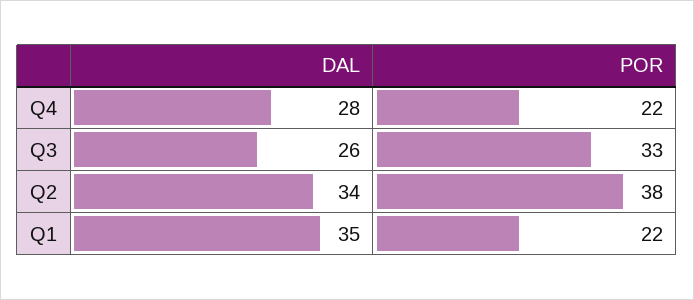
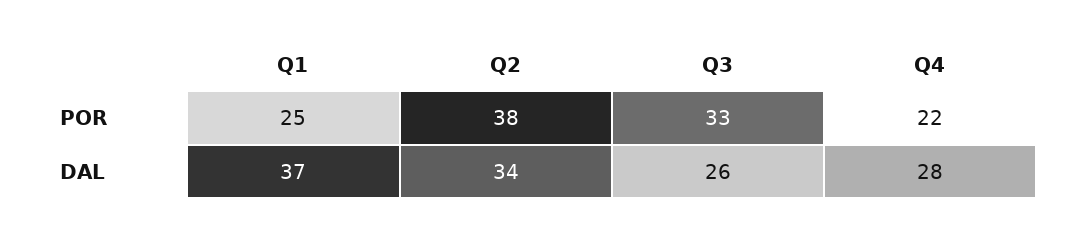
DAL, Q1: 35 -> 37
POR, Q1: 22 -> 25

